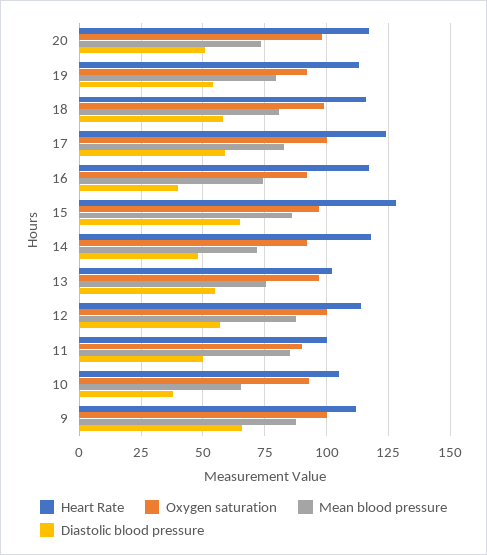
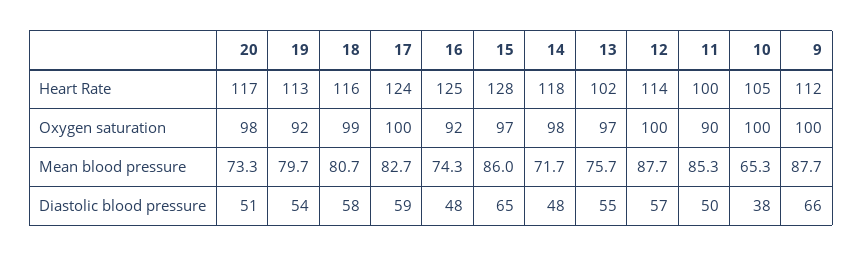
Heart Rate, 16: 117.5 -> 125
Diastolic blood pressure, 16: 40 -> 48
Oxygen saturation, 14: 92.5 -> 98
Oxygen saturation, 10: 92.5 -> 100

